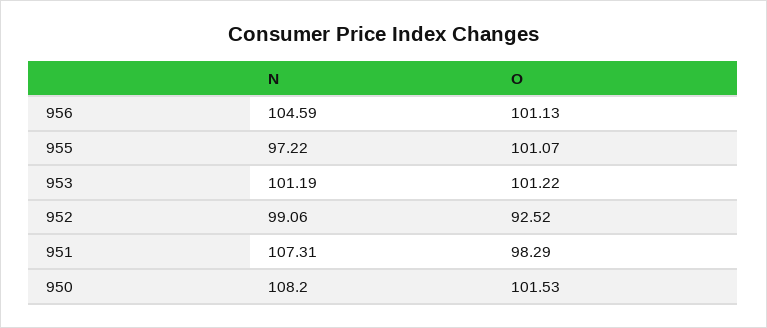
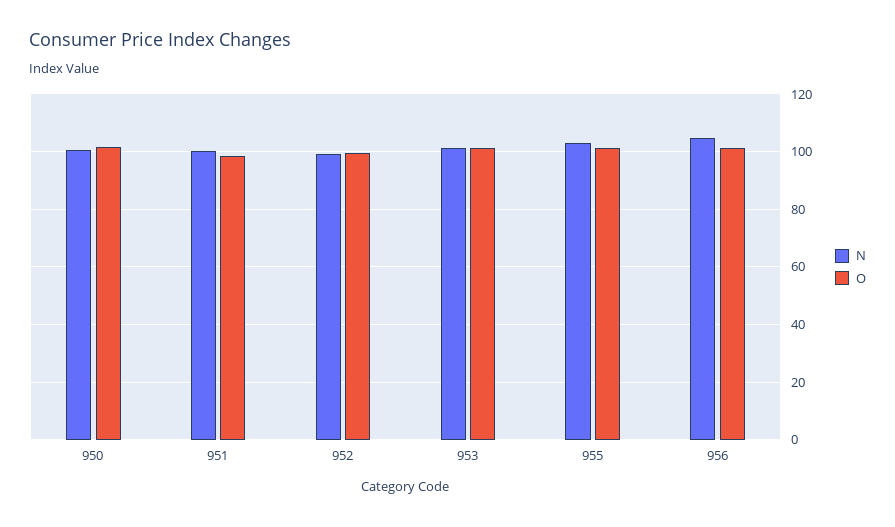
N, 955: 97.22 -> 102.5
O, 952: 92.52 -> 100
N, 951: 107.31 -> 100
N, 950: 108.2 -> 100

